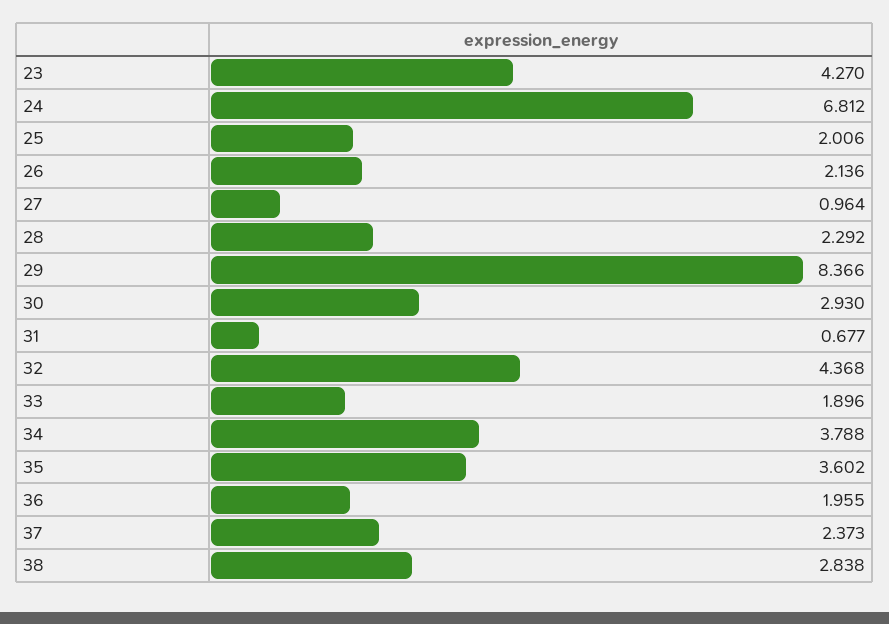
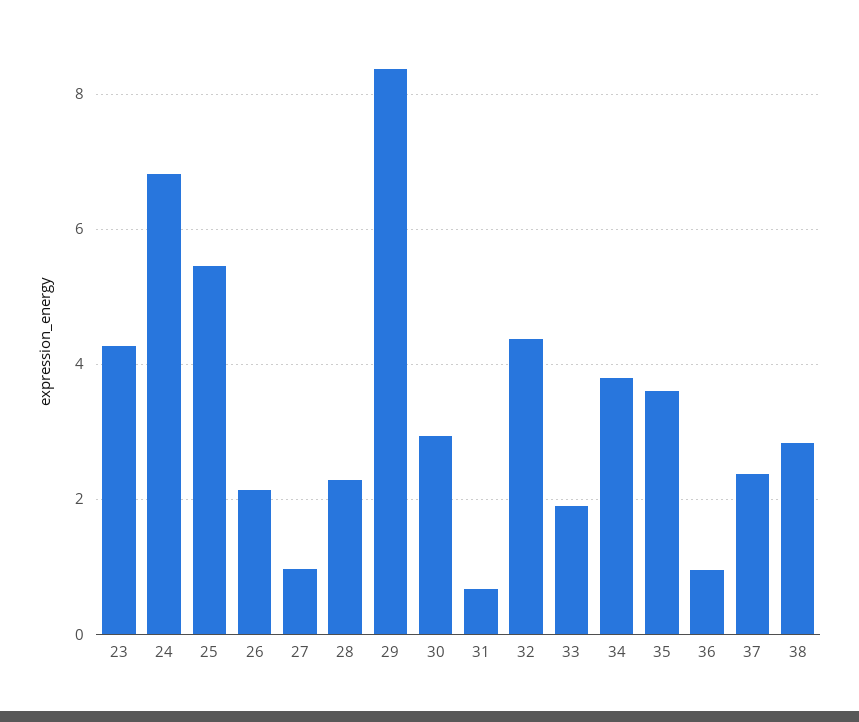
25: 2.006 -> 5.4
36: 1.955 -> 1

